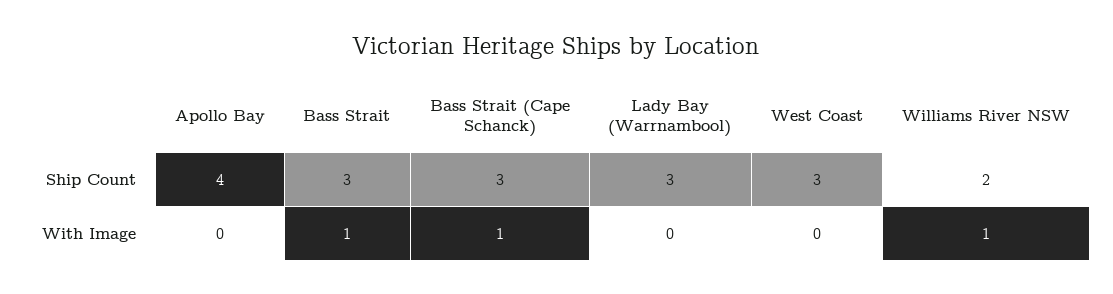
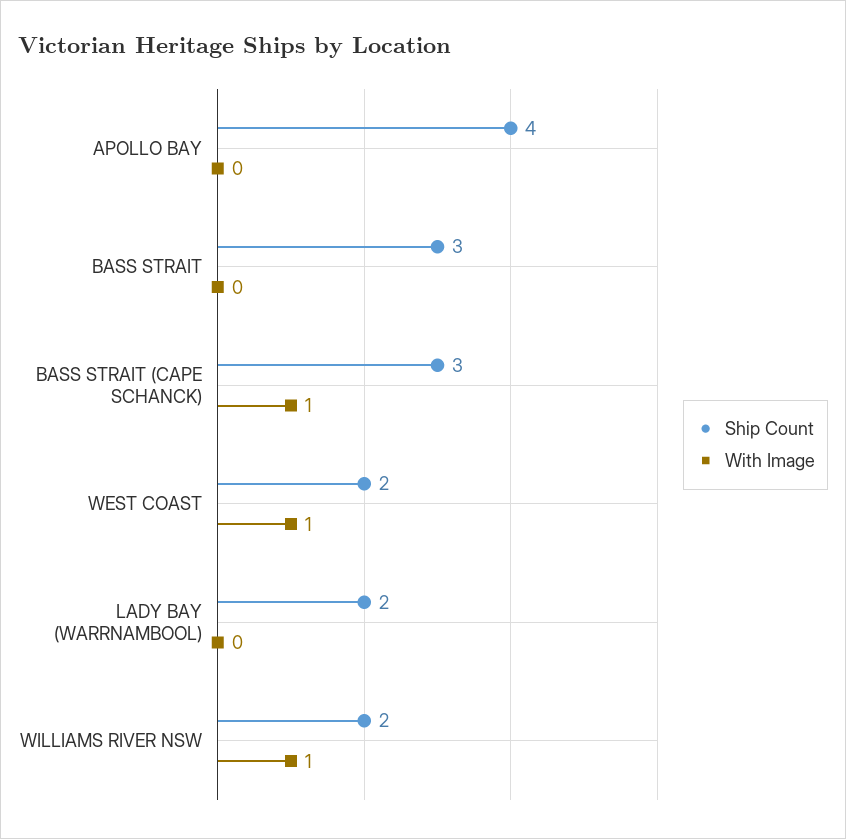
Ship Count, Lady Bay (Warrnambool): 3 -> 2
Ship Count, West Coast: 3 -> 2
With Image, Bass Strait: 1 -> 0
With Image, West Coast: 0 -> 1

